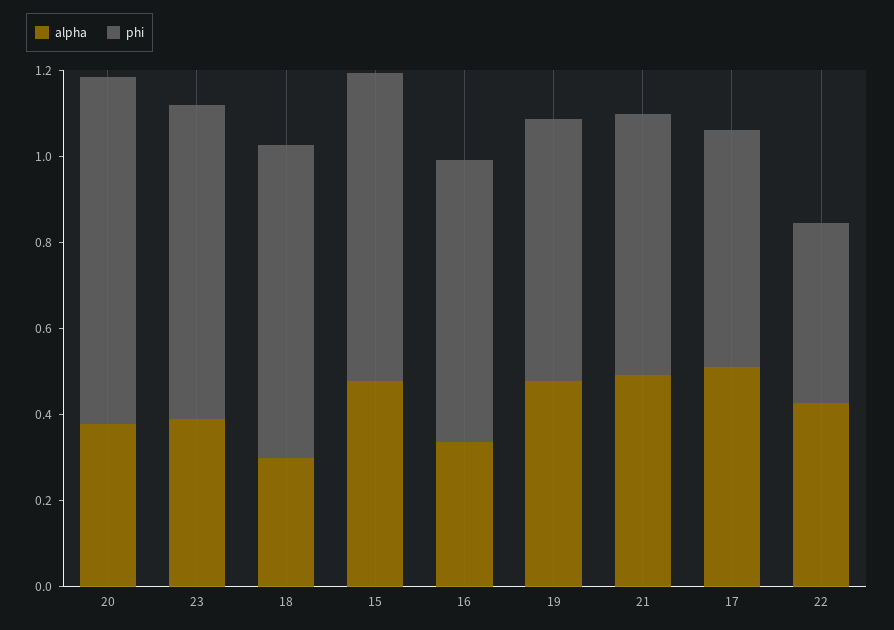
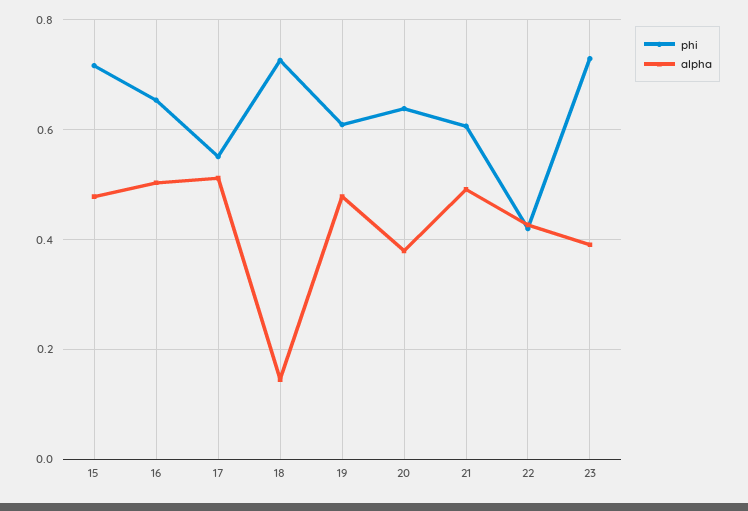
phi, 20: 0.8 -> 0.64
alpha, 18: 0.3 -> 0.14
alpha, 16: 0.35 -> 0.5

